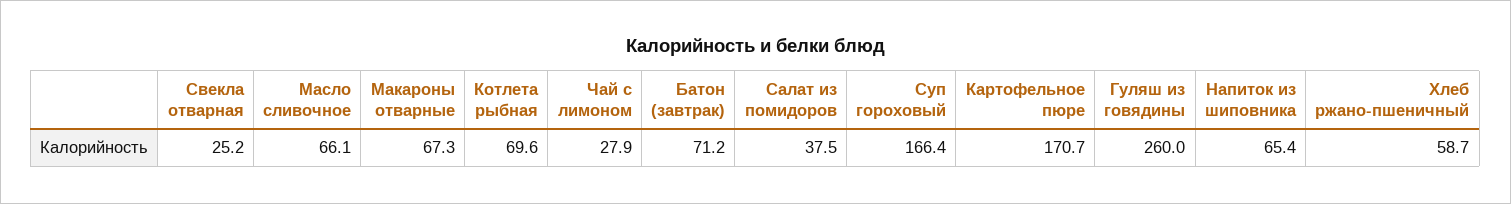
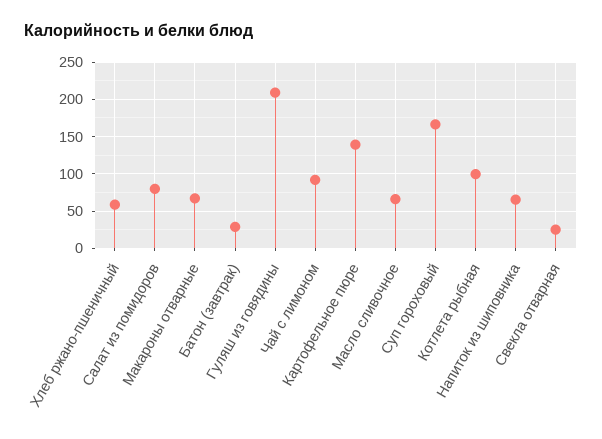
Котлета рыбная: 69.6 -> 100
Чай с лимоном: 27.9 -> 90
Батон (завтрак): 71.2 -> 30
Салат из помидоров: 37.5 -> 80
Картофельное пюре: 170.7 -> 140
Гуляш из говядины: 260 -> 210

